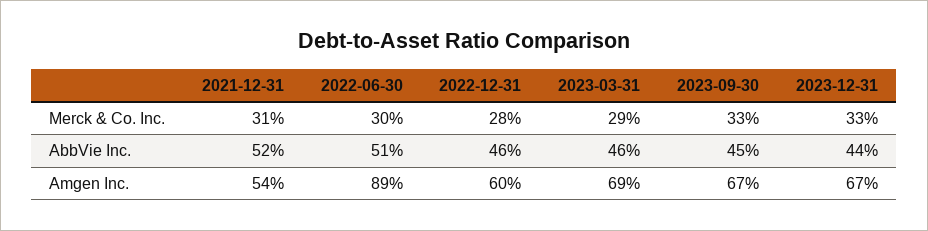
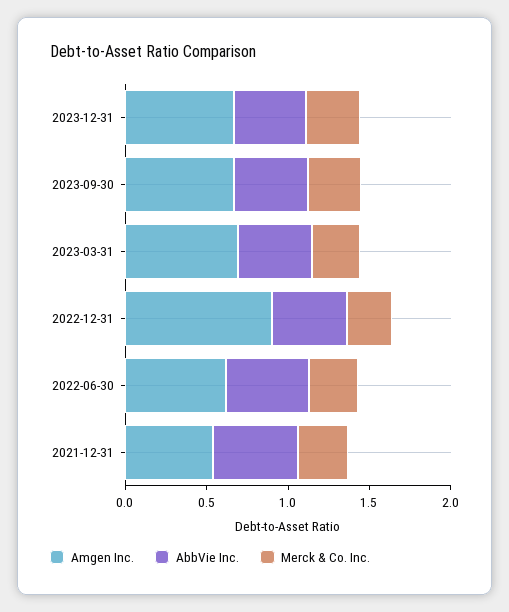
Amgen Inc., 2022-06-30: 0.89 -> 0.6
Amgen Inc., 2022-12-31: 0.6 -> 0.9

